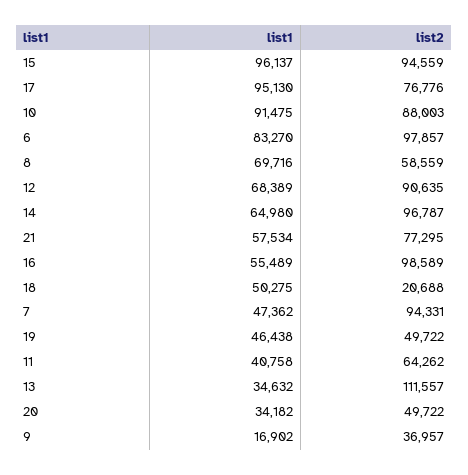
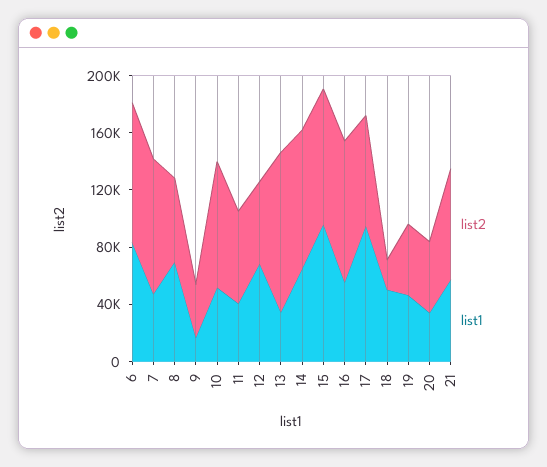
list1, 10: 91475 -> 50000
list2, 12: 90635 -> 60000

